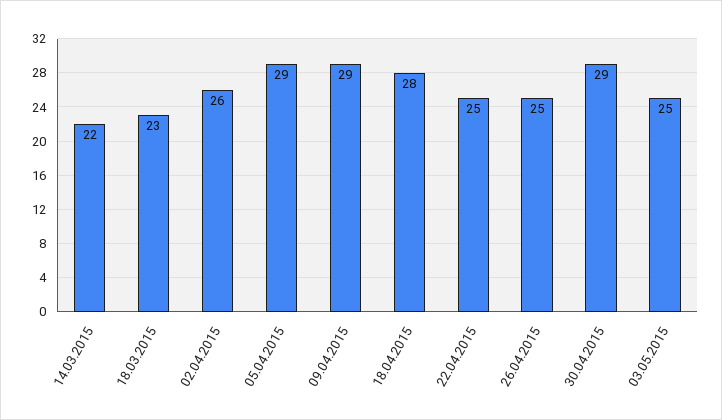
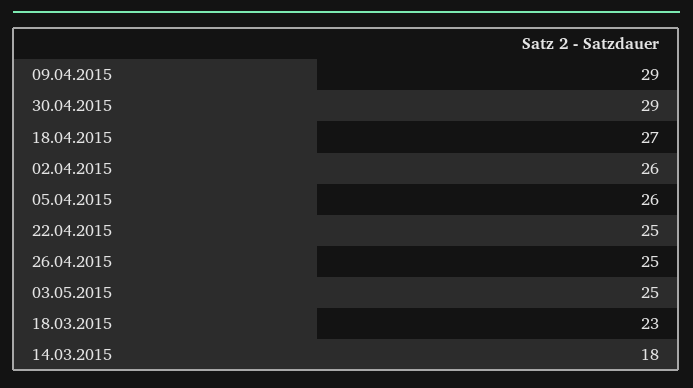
14.03.2015: 22 -> 18
05.04.2015: 29 -> 26
18.04.2015: 28 -> 27

